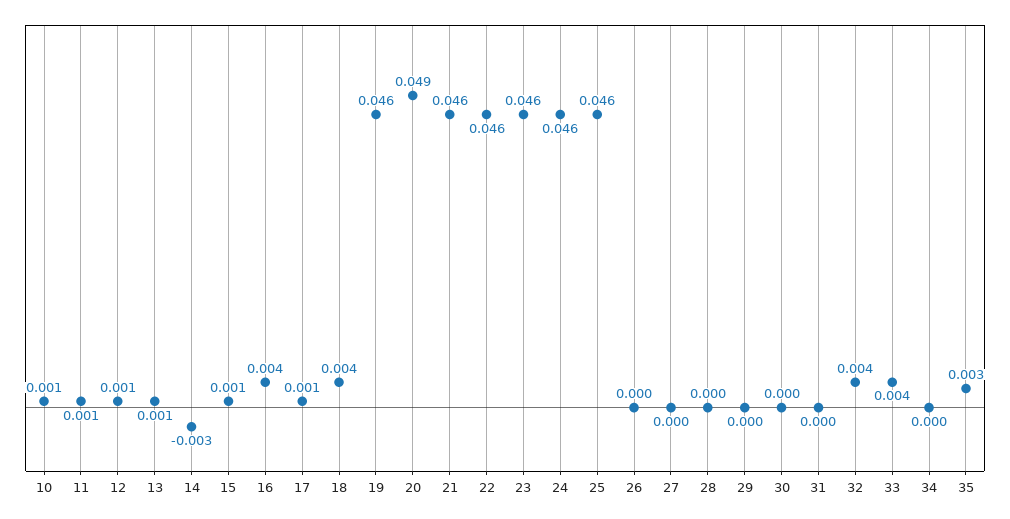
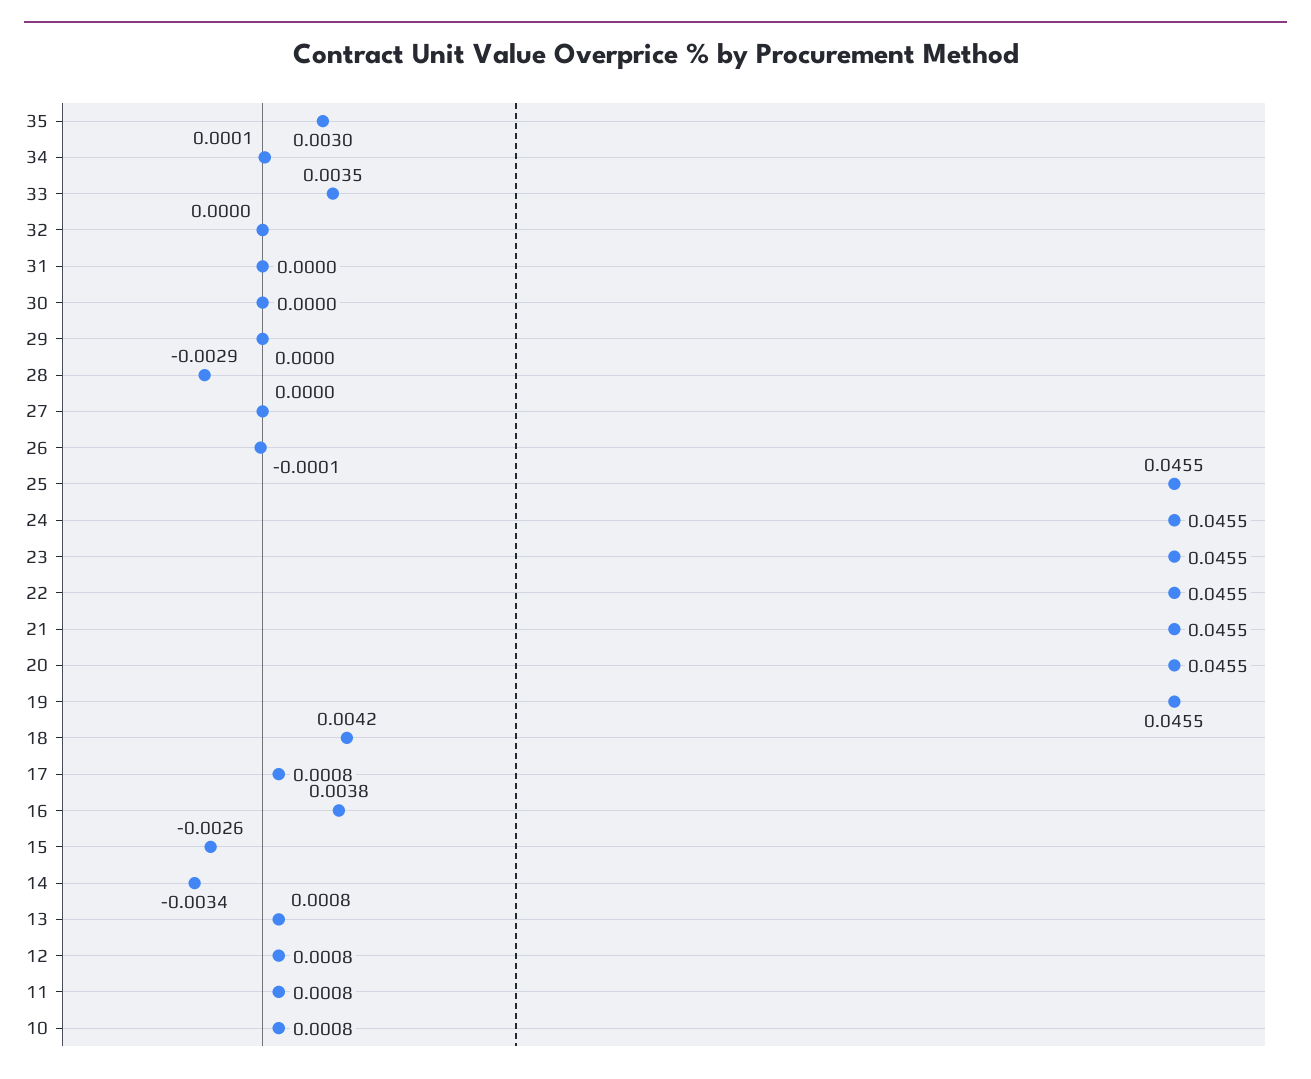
15: 0.001 -> -0.0026
20: 0.049 -> 0.0455
28: 0 -> -0.0029
32: 0.004 -> 0

